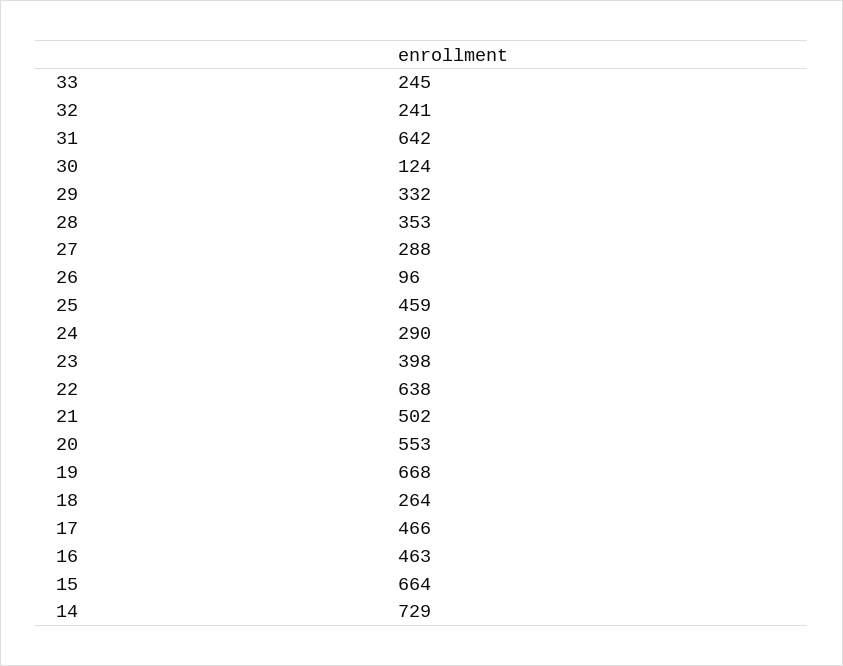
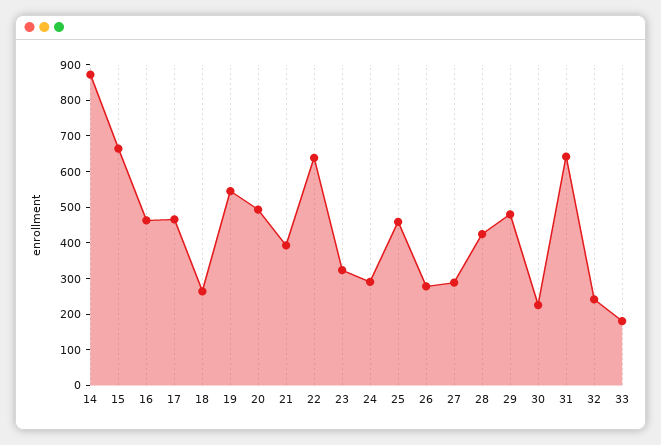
33: 245 -> 175
30: 124 -> 225
29: 332 -> 475
28: 353 -> 425
26: 96 -> 275
23: 398 -> 325
21: 502 -> 400
20: 553 -> 500
19: 668 -> 550
14: 729 -> 875

